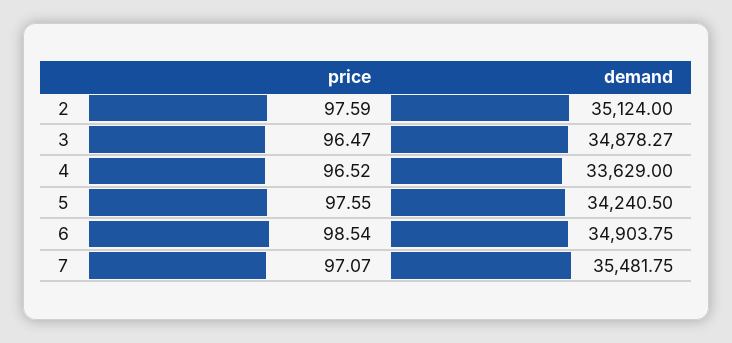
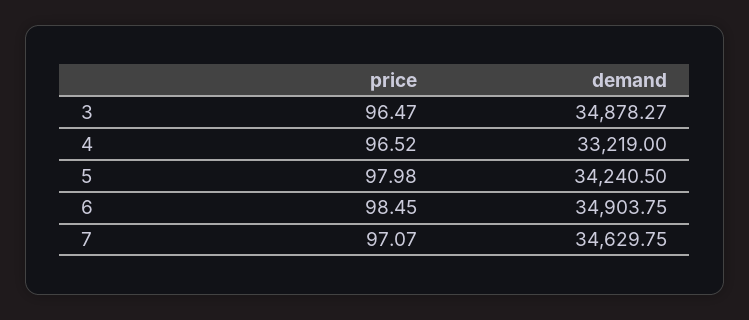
price, 2: 97.59 -> none
demand, 2: 35124 -> none
demand, 4: 33629 -> 33219
price, 5: 97.55 -> 97.98
price, 6: 98.54 -> 98.45
demand, 7: 35481.75 -> 34629.75

